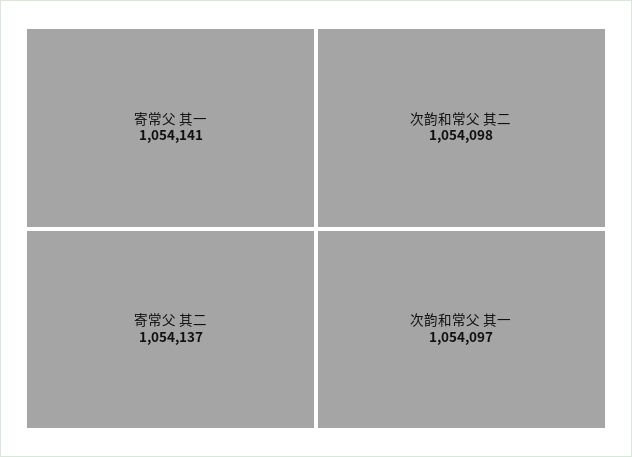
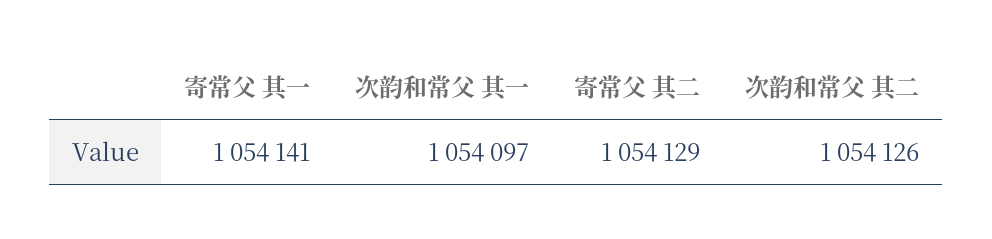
寄常父 其二: 1054137 -> 1054129
次韵和常父 其二: 1054098 -> 1054126

